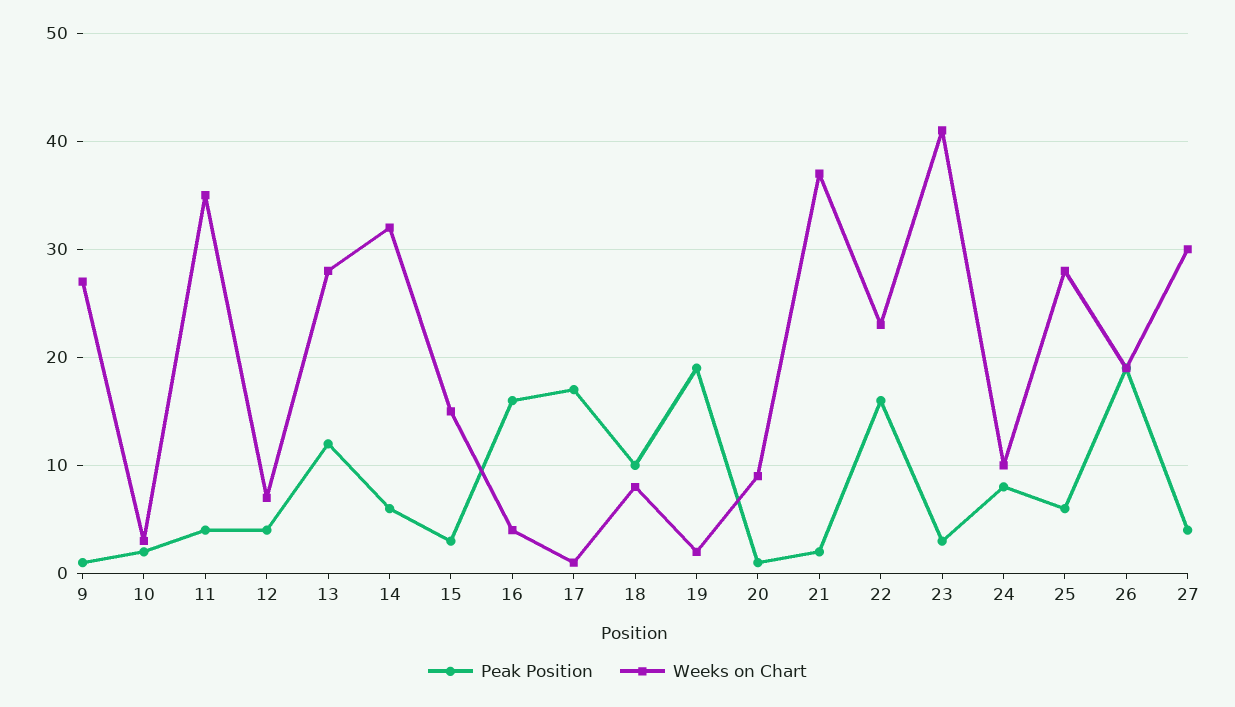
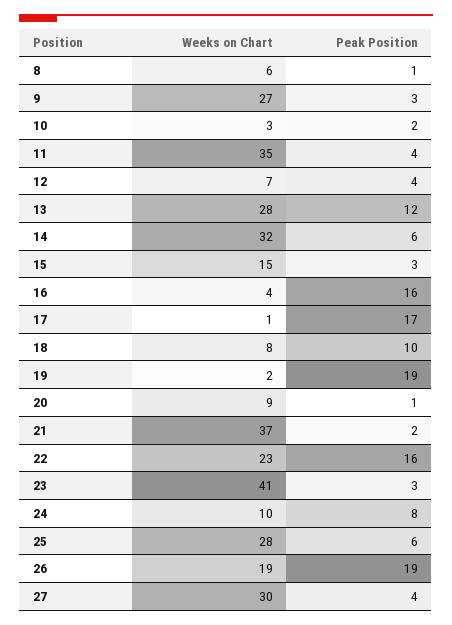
Peak Position, 9: 1 -> 3
Weeks on Chart, 8: none -> 6
Peak Position, 8: none -> 1

